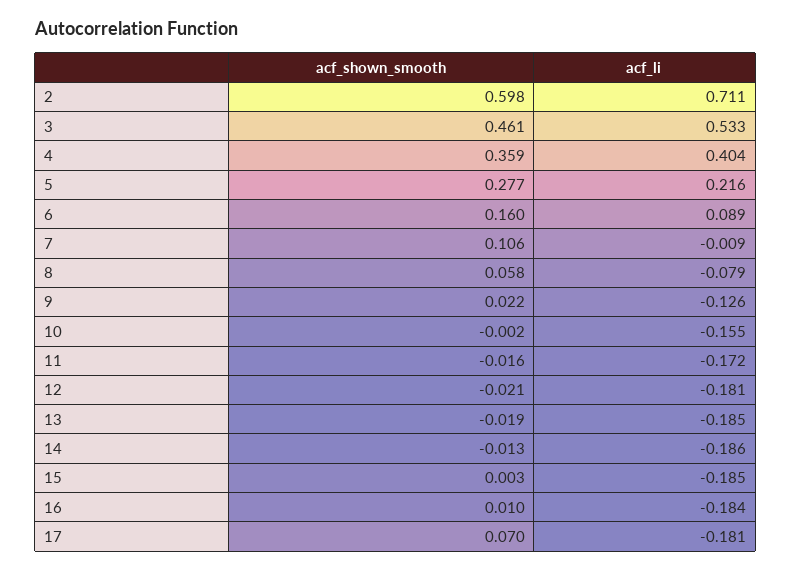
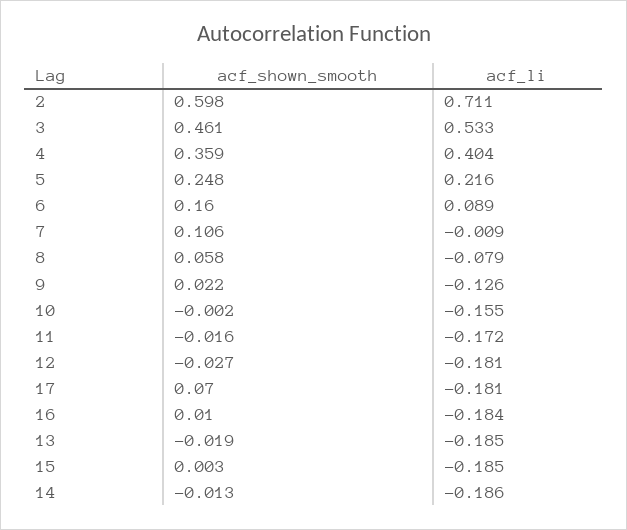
acf_shown_smooth, 5: 0.277 -> 0.248
acf_shown_smooth, 12: -0.021 -> -0.027

